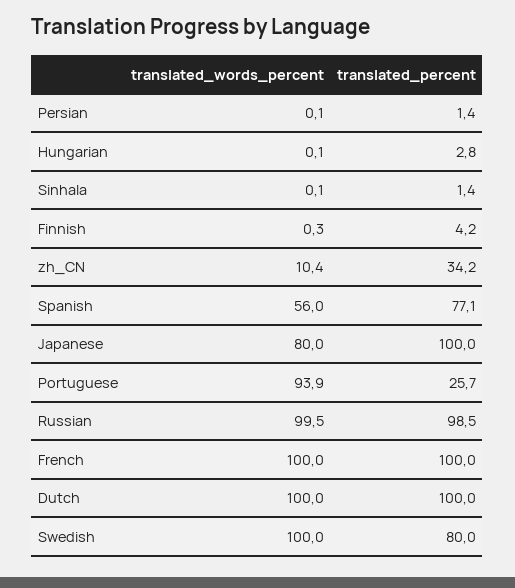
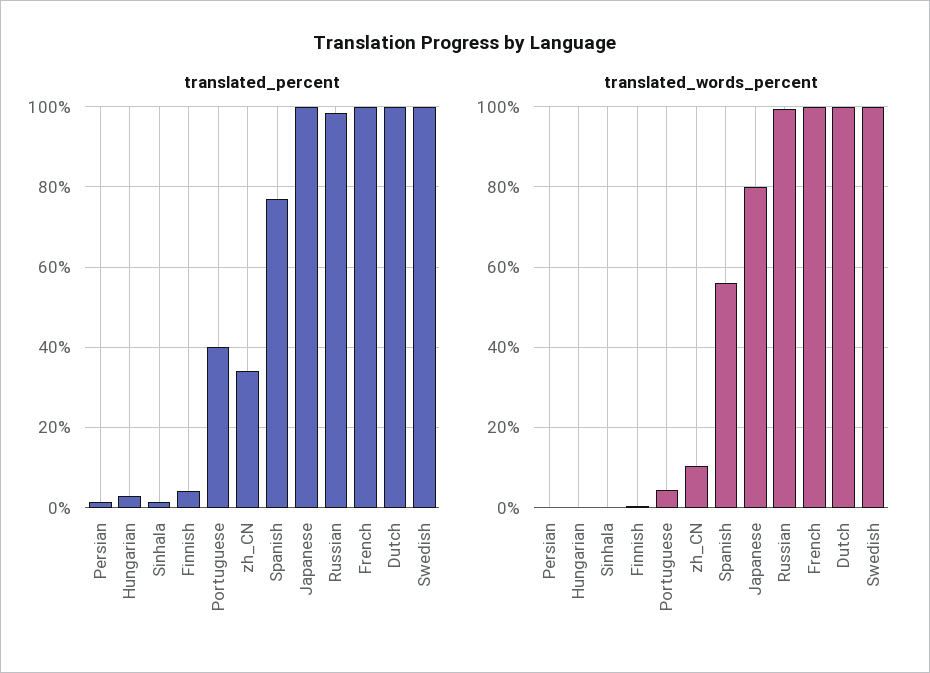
translated_words_percent, Portuguese: 93.9 -> 4
translated_percent, Portuguese: 25.7 -> 40
translated_percent, Swedish: 80 -> 100

